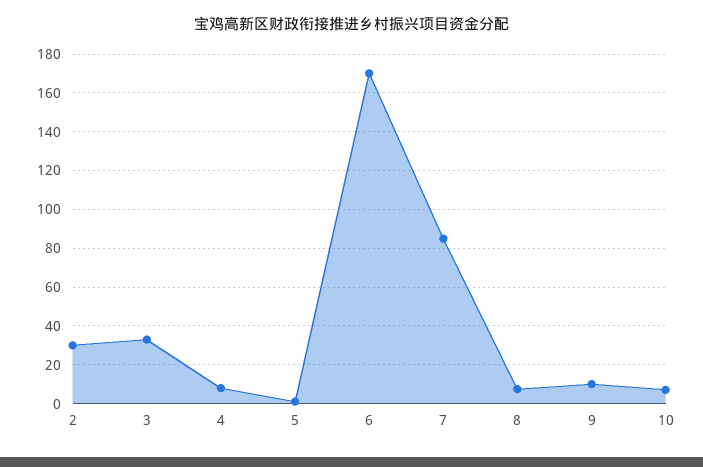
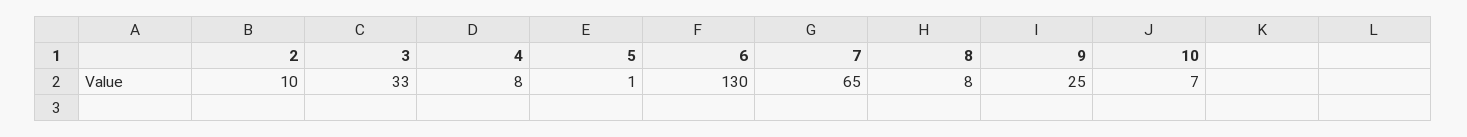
2: 30 -> 10
6: 170 -> 130
7: 85 -> 65
9: 10 -> 25

